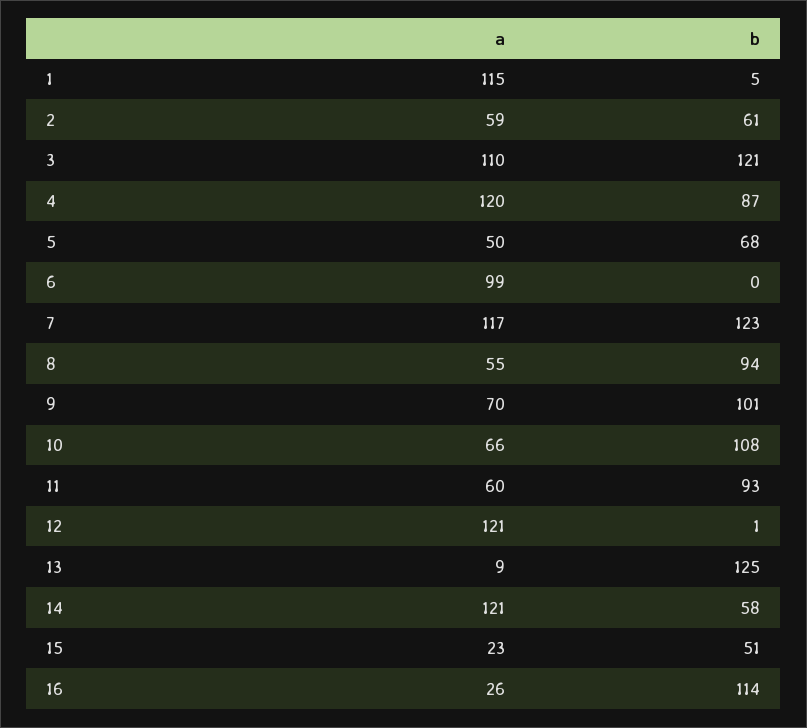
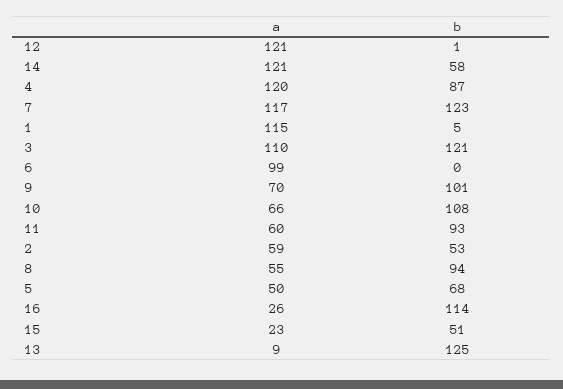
b, 2: 61 -> 53

